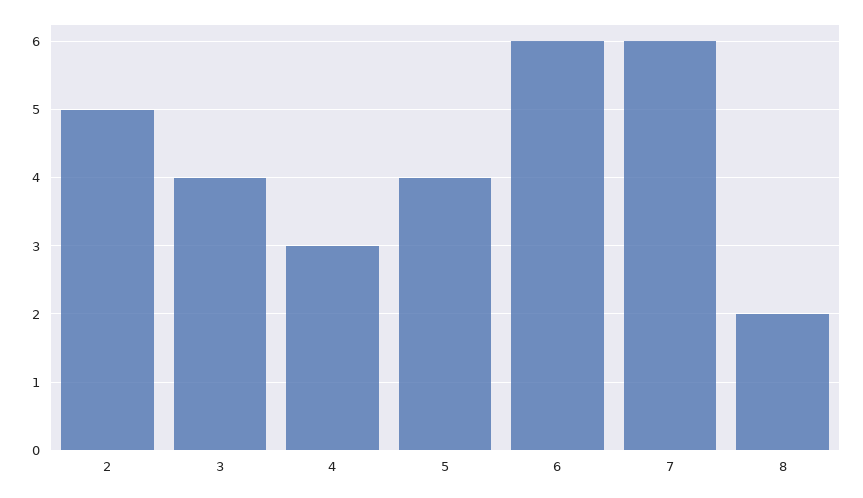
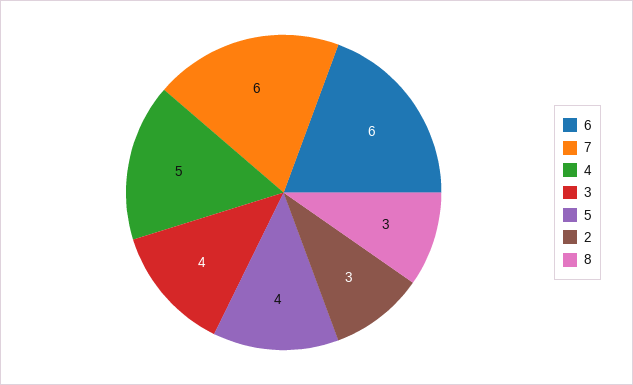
2: 5 -> 3
4: 3 -> 5
8: 2 -> 3

